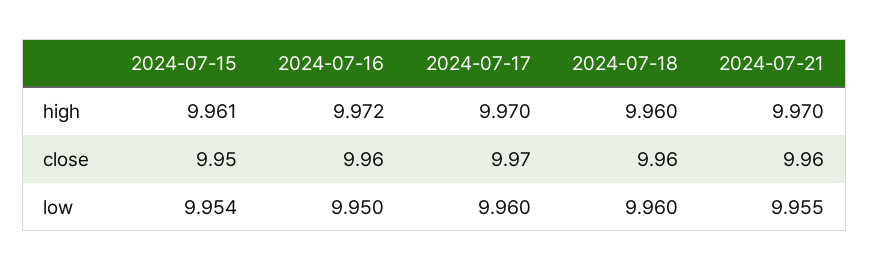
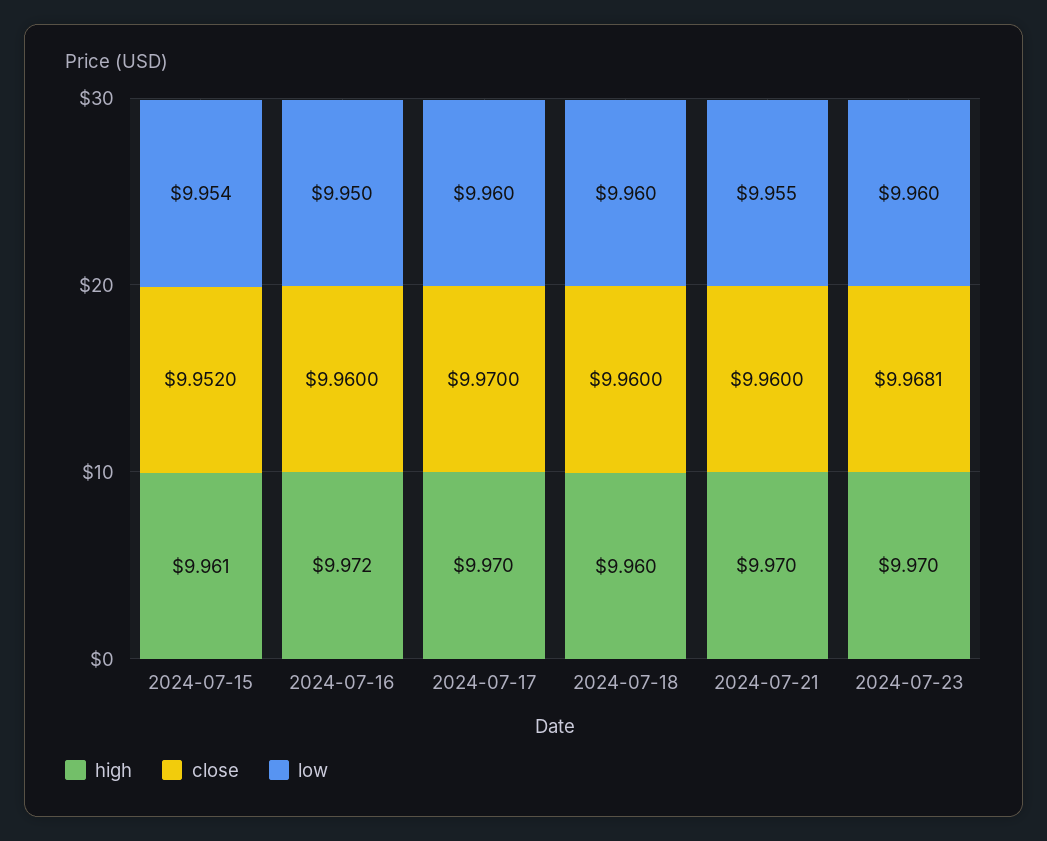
close, 2024-07-15: 9.95 -> 9.952
high, 2024-07-23: none -> 9.97
close, 2024-07-23: none -> 9.9681
low, 2024-07-23: none -> 9.96

